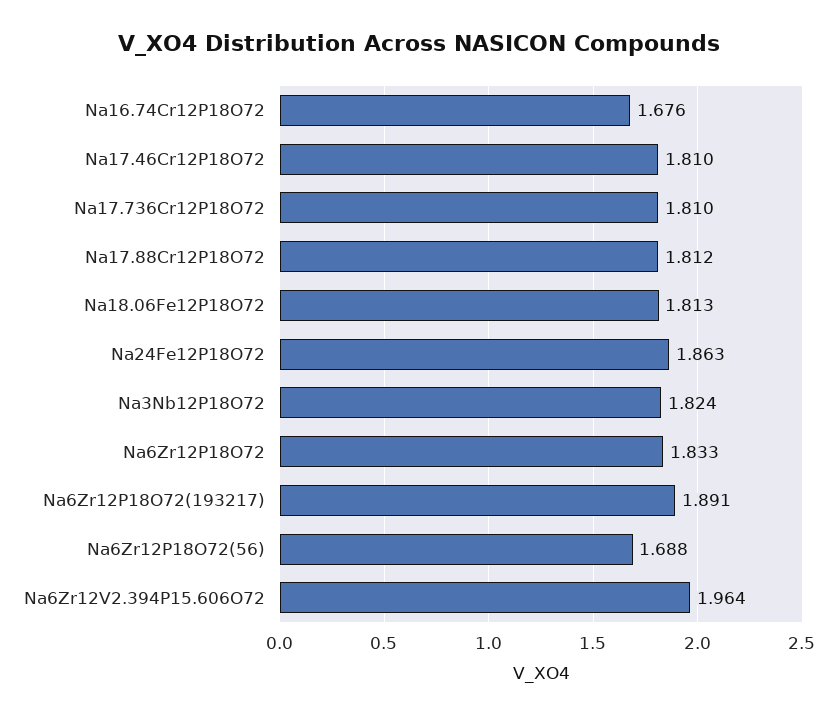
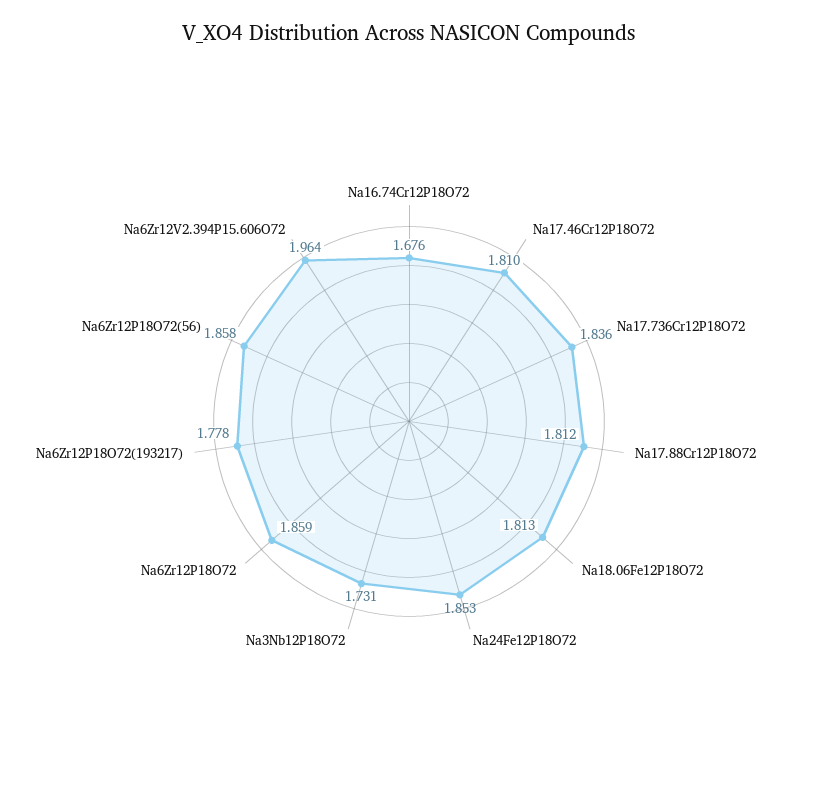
Na17.736Cr12P18O72: 1.81 -> 1.836
Na24Fe12P18O72: 1.863 -> 1.853
Na3Nb12P18O72: 1.824 -> 1.731
Na6Zr12P18O72: 1.833 -> 1.859
Na6Zr12P18O72(193217): 1.891 -> 1.778
Na6Zr12P18O72(56): 1.688 -> 1.858

